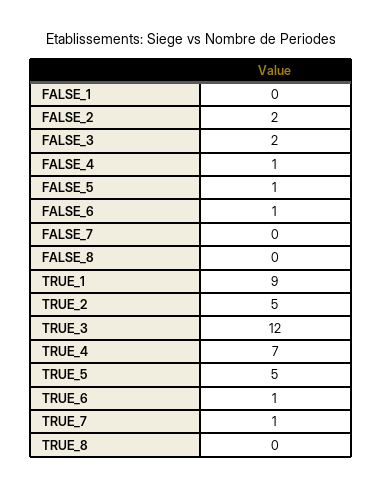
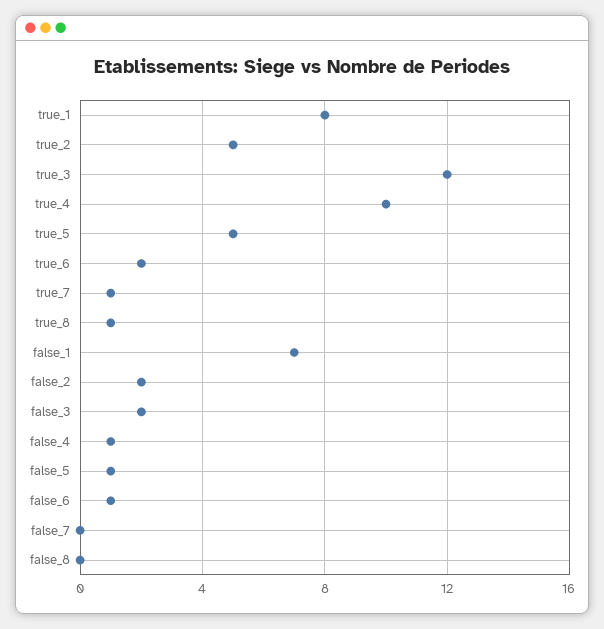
FALSE_1: 0 -> 7
TRUE_1: 9 -> 8
TRUE_4: 7 -> 10
TRUE_6: 1 -> 2
TRUE_8: 0 -> 1

